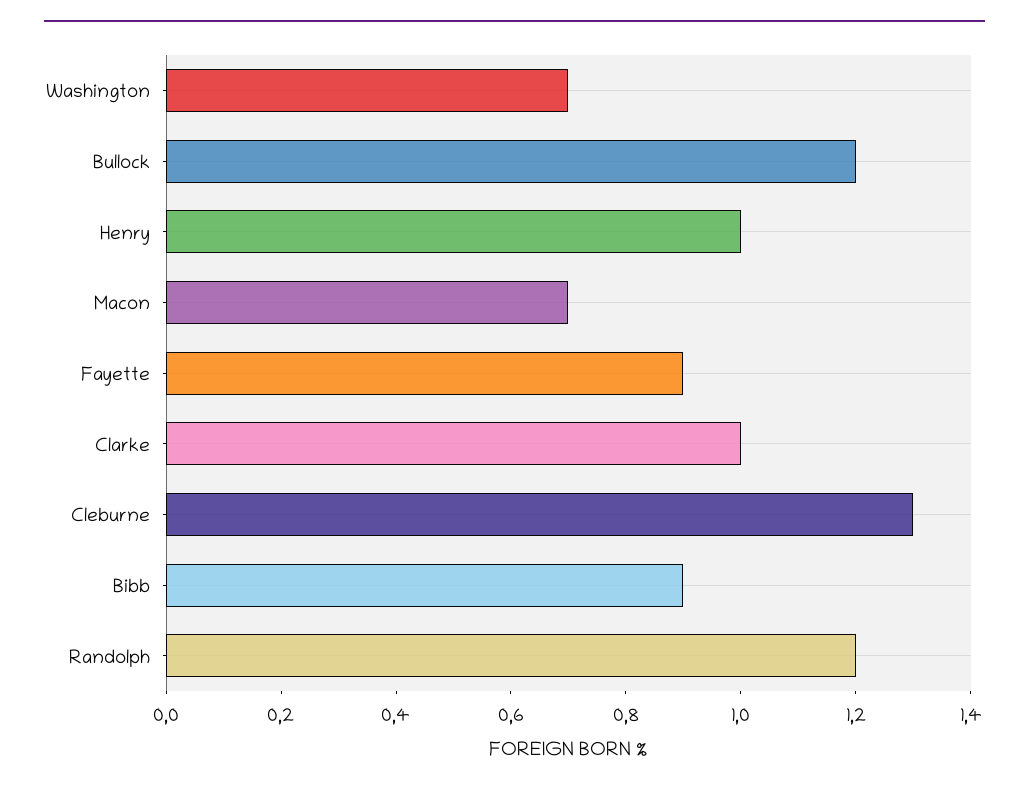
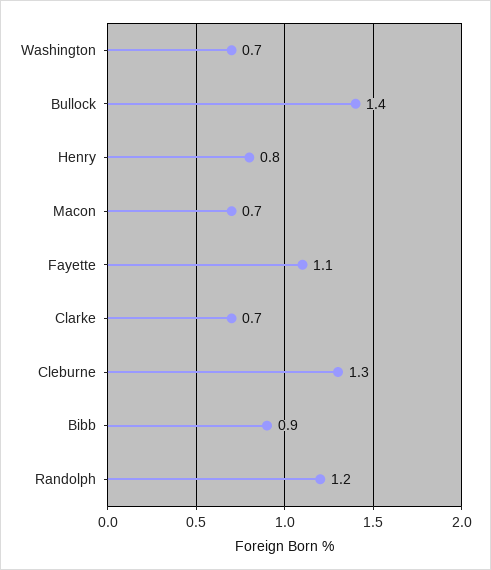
Bullock: 1.2 -> 1.4
Henry: 1 -> 0.8
Fayette: 0.9 -> 1.1
Clarke: 1 -> 0.7

